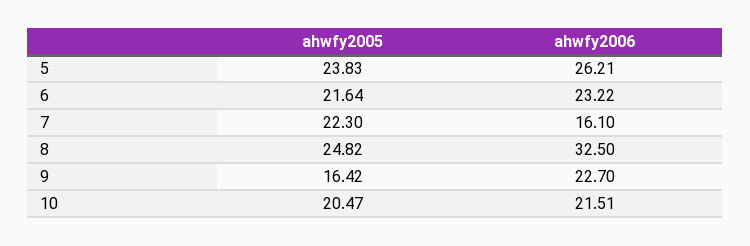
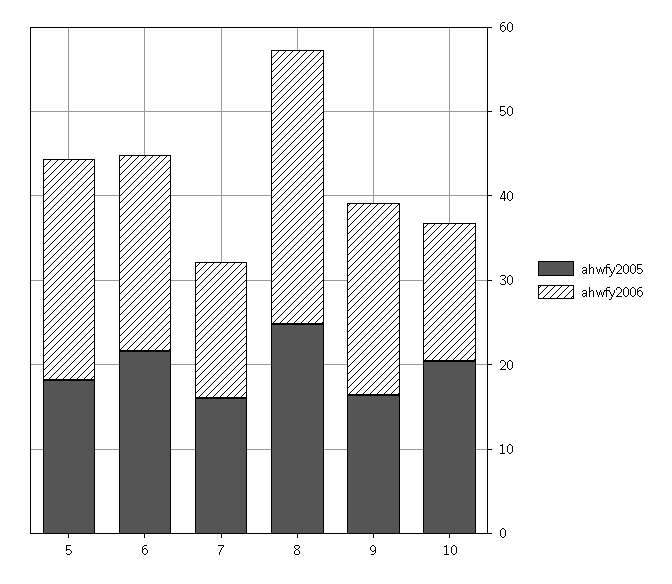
ahwfy2005, 5: 23.83 -> 18
ahwfy2005, 7: 22.3 -> 16
ahwfy2006, 10: 21.51 -> 16

